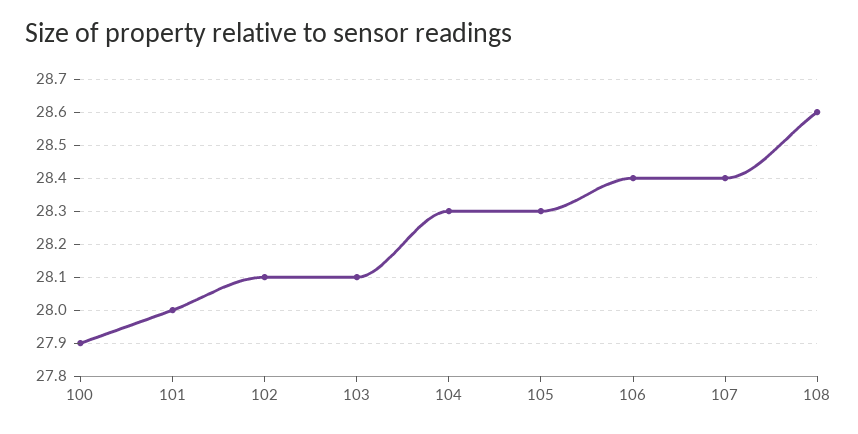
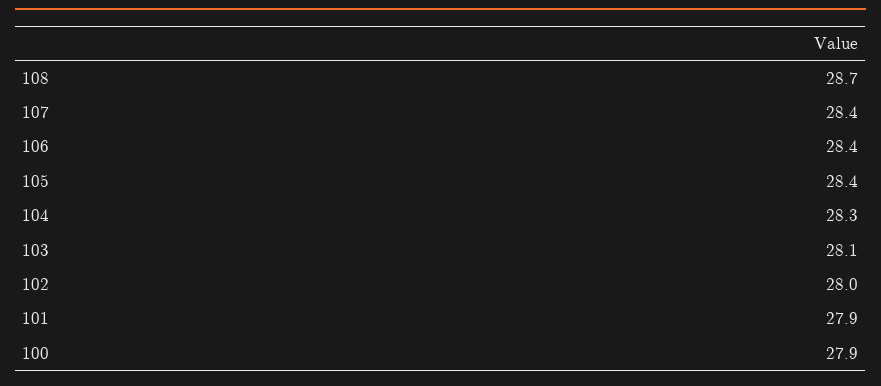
101: 28 -> 27.9
102: 28.1 -> 28
105: 28.3 -> 28.4
108: 28.6 -> 28.7

